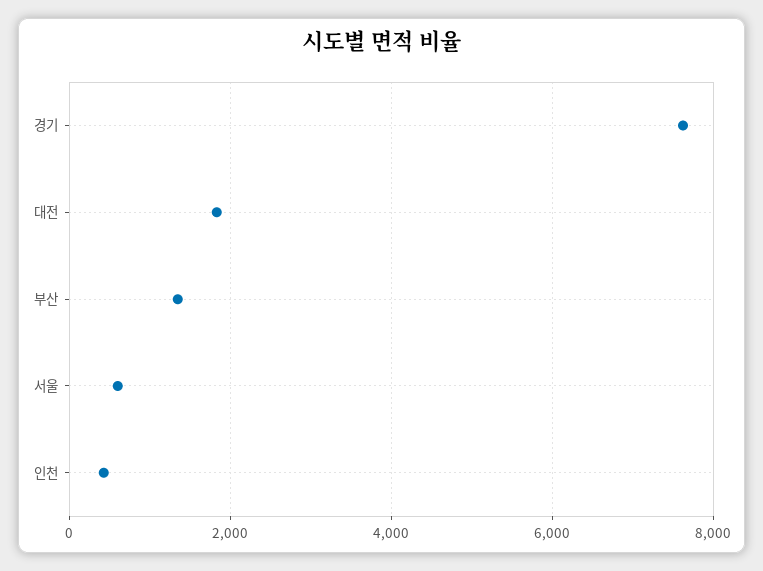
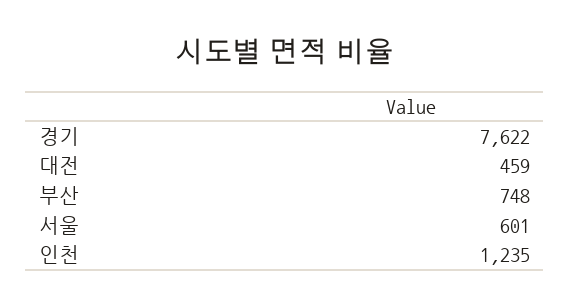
대전: 1800 -> 459
부산: 1400 -> 748
인천: 400 -> 1235

